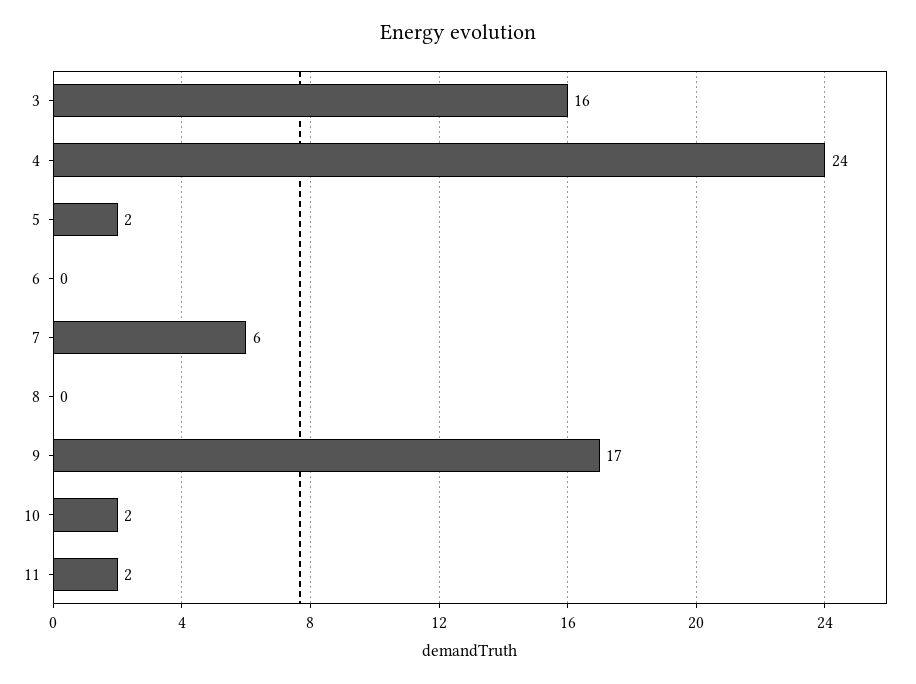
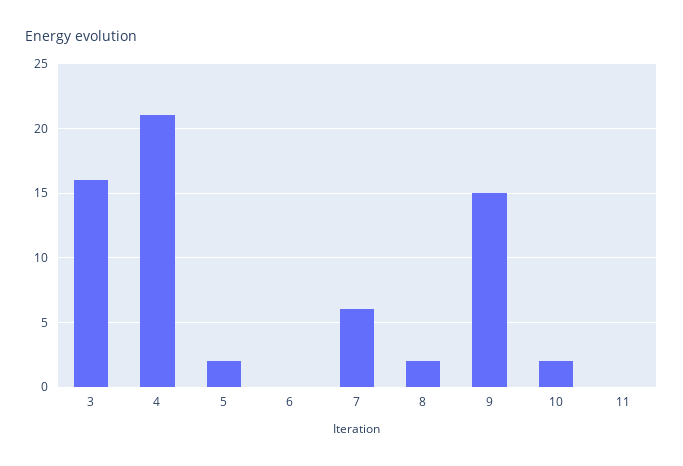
4: 24 -> 21
8: 0 -> 2
9: 17 -> 15
11: 2 -> 0

